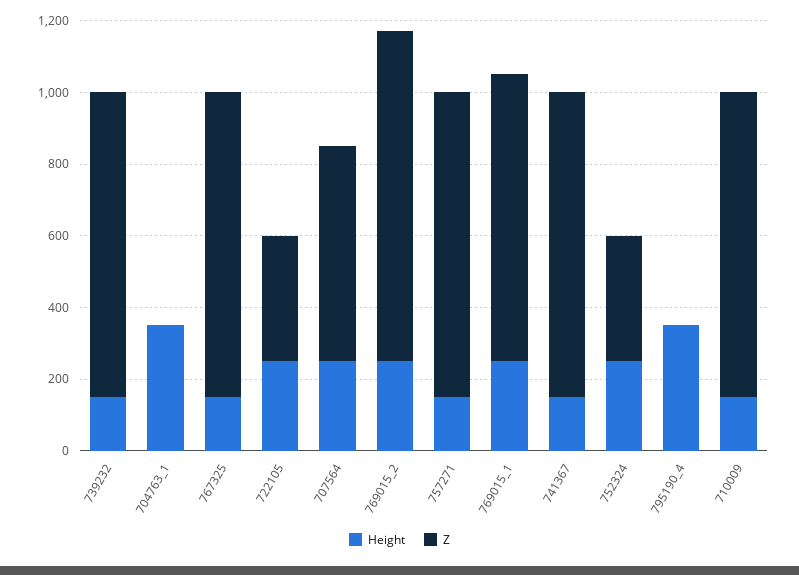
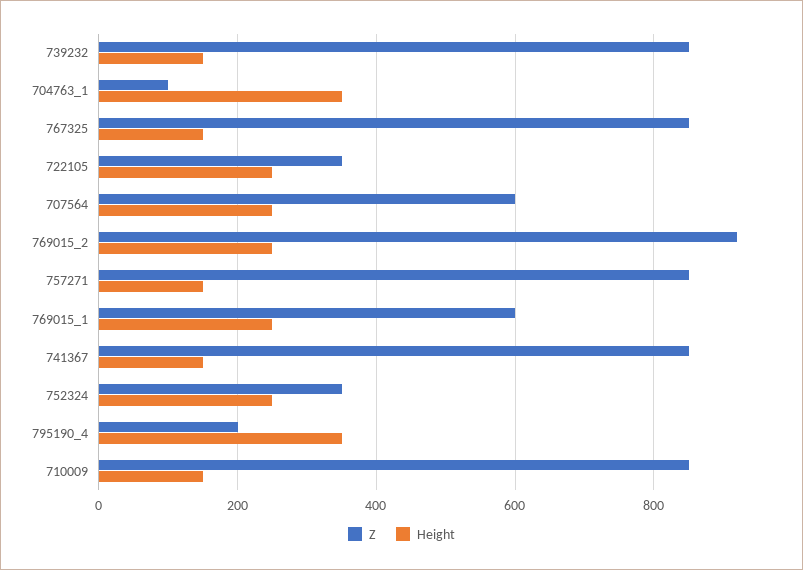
Z, 704763_1: 0 -> 100
Z, 769015_1: 800 -> 600
Z, 795190_4: 0 -> 200

